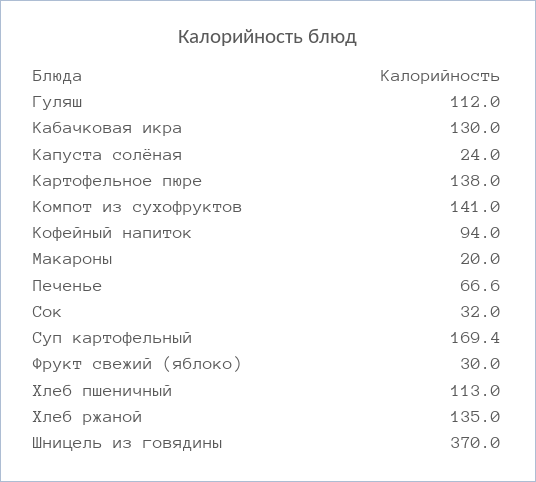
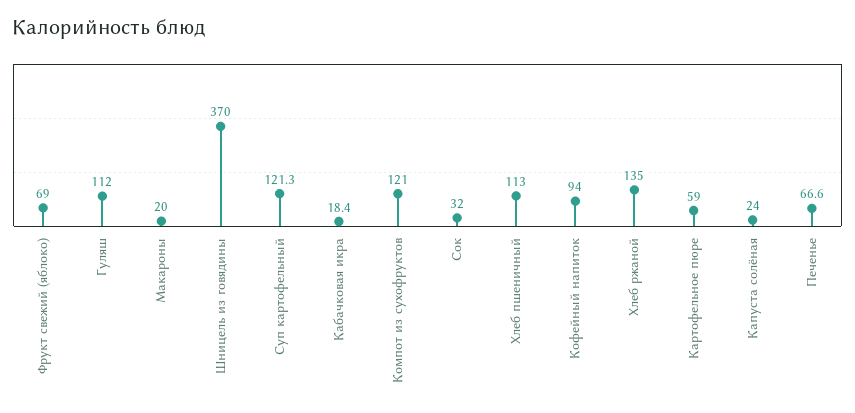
Кабачковая икра: 130 -> 18.4
Картофельное пюре: 138 -> 59
Компот из сухофруктов: 141 -> 121
Суп картофельный: 169.4 -> 121.3
Фрукт свежий (яблоко): 30 -> 69

